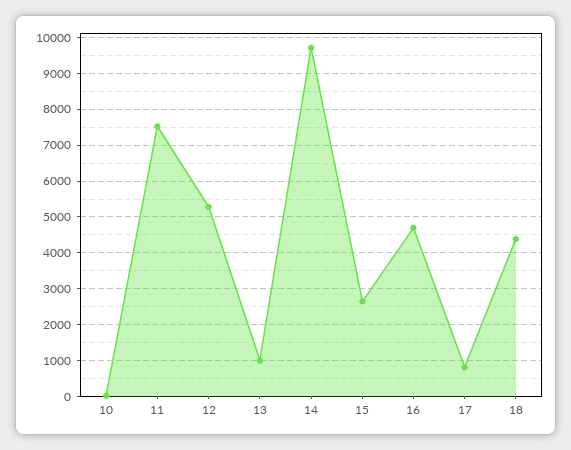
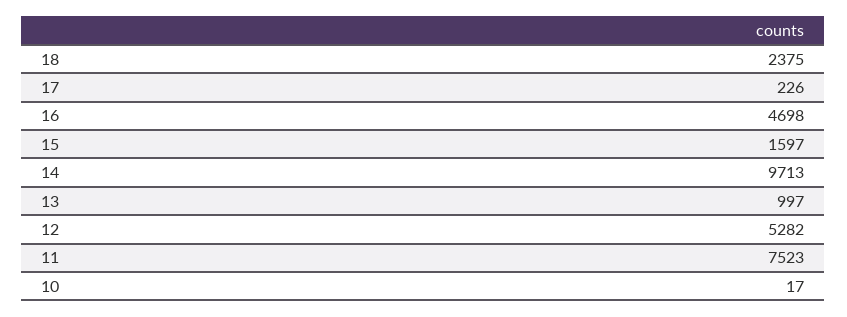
15: 2600 -> 1597
17: 800 -> 226
18: 4400 -> 2375

